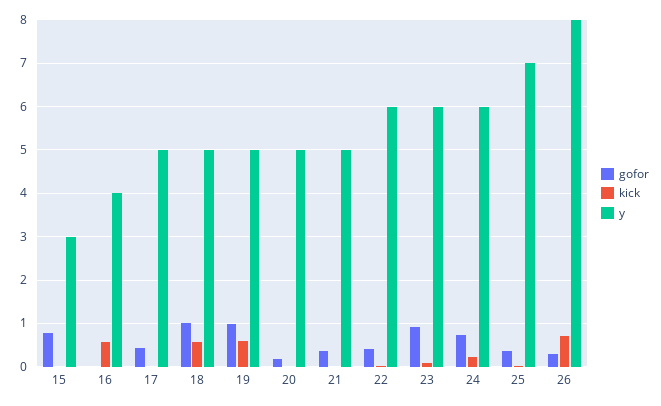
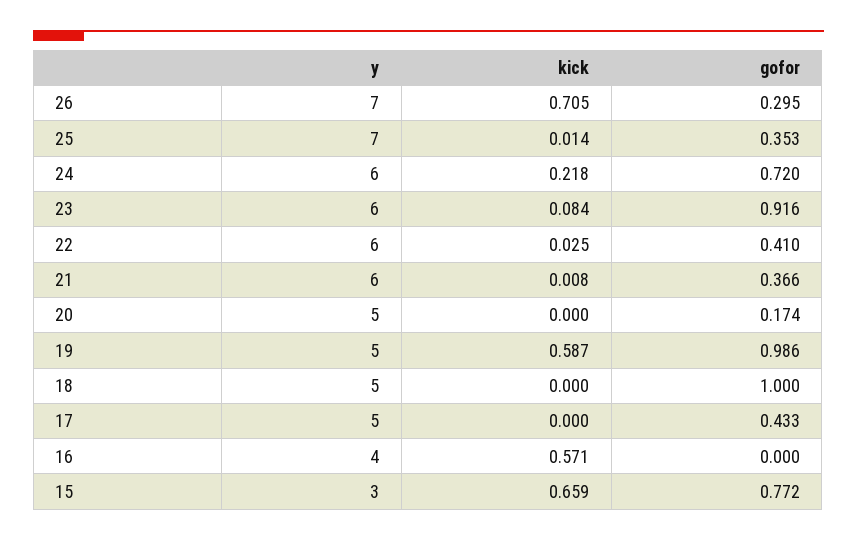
kick, 15: 0 -> 0.659
kick, 18: 0.6 -> 0
y, 21: 5 -> 6
y, 26: 8 -> 7

